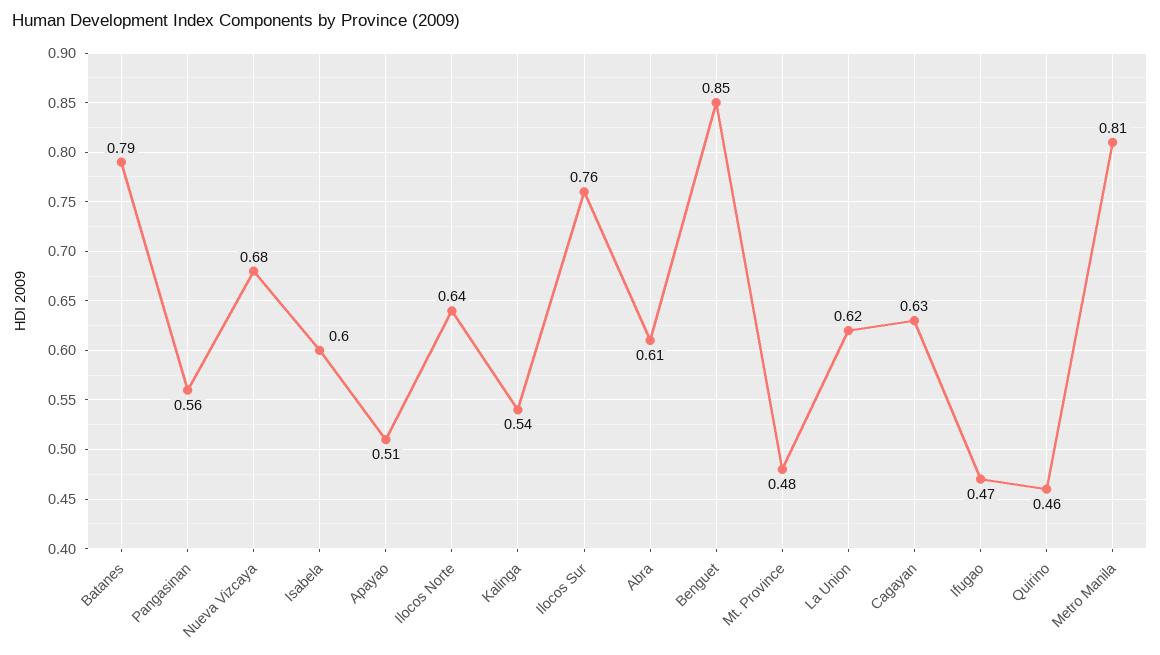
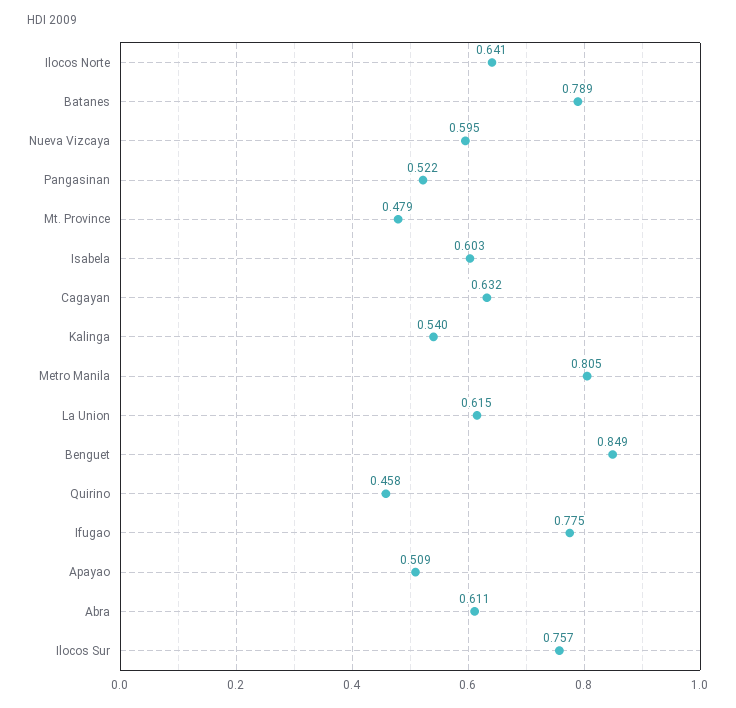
Pangasinan: 0.56 -> 0.522
Nueva Vizcaya: 0.68 -> 0.595
Ifugao: 0.47 -> 0.775

